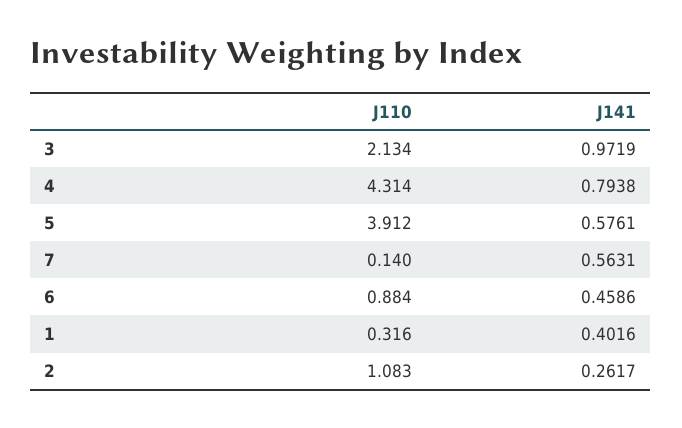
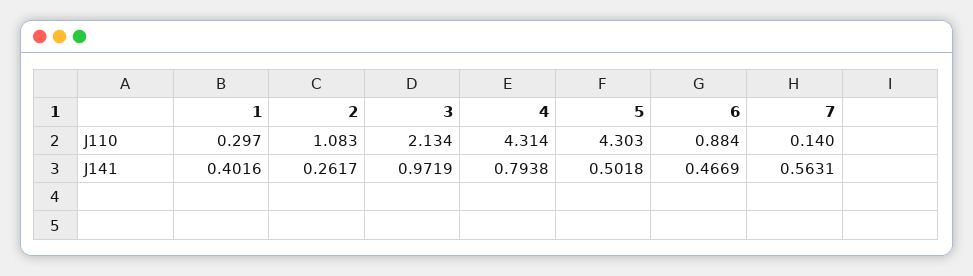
J110, 5: 3.912 -> 4.303
J141, 5: 0.5761 -> 0.5018
J141, 6: 0.4586 -> 0.4669
J110, 1: 0.316 -> 0.297

